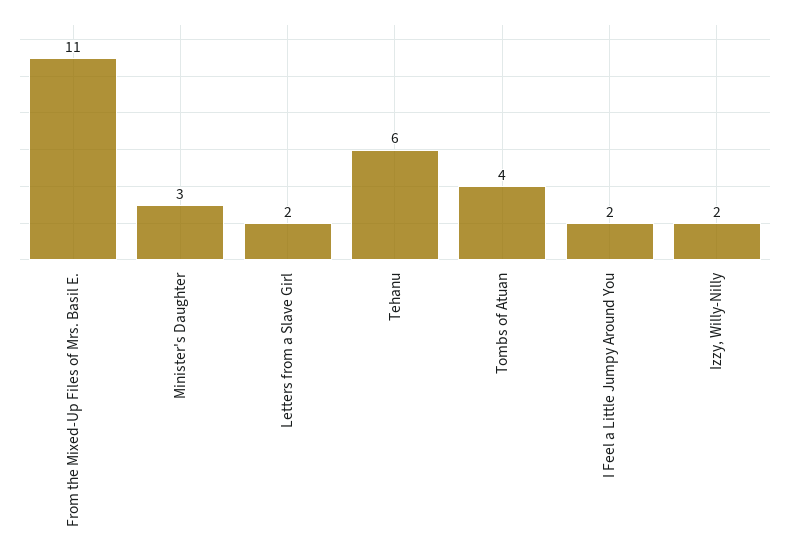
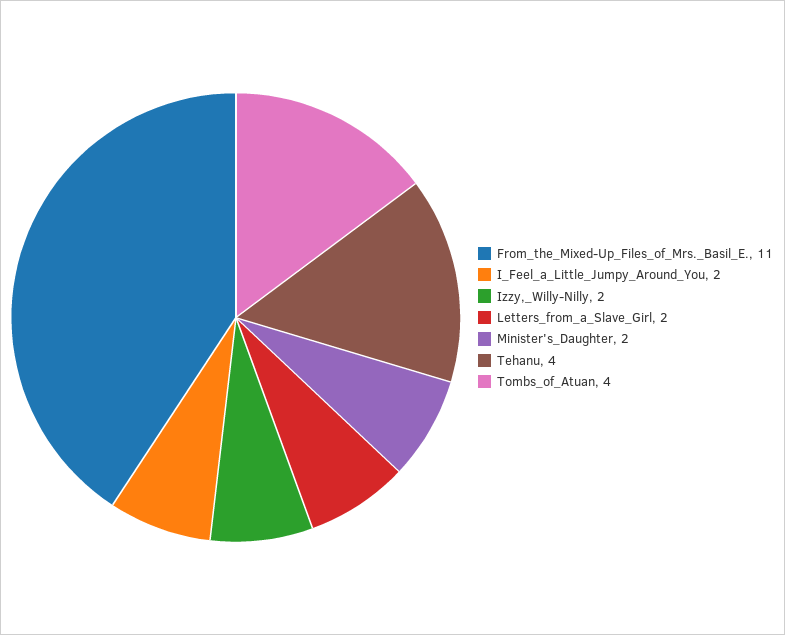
Minister's Daughter: 3 -> 2
Tehanu: 6 -> 4

